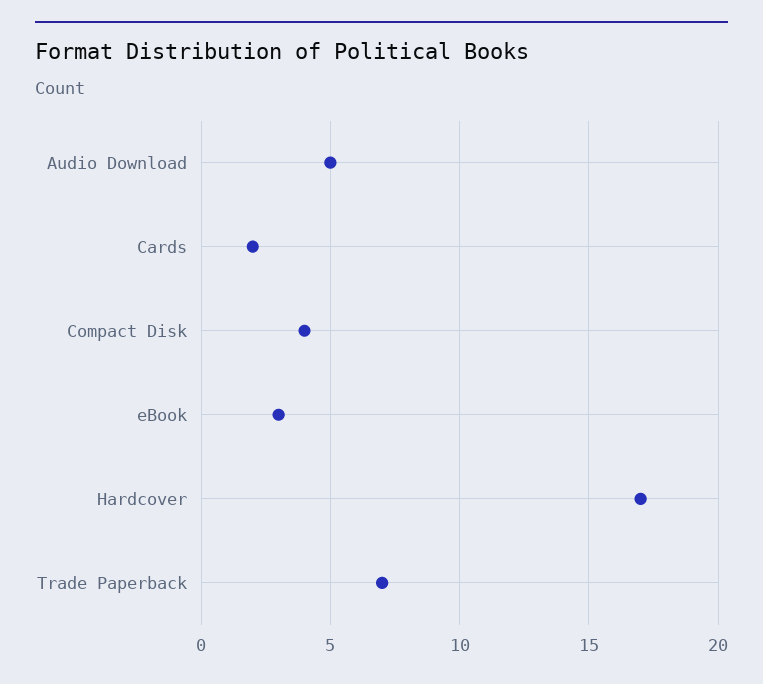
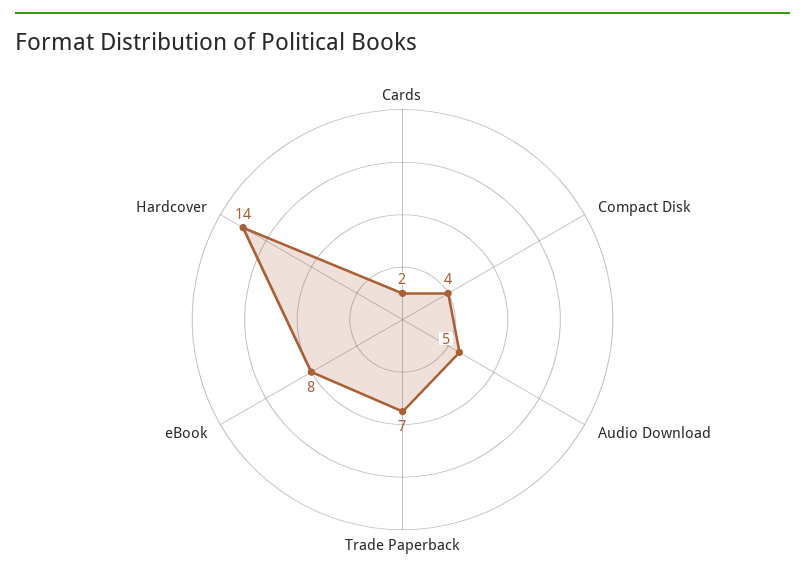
eBook: 3 -> 8
Hardcover: 17 -> 14

